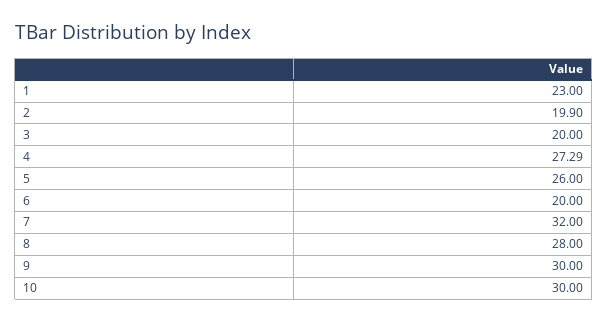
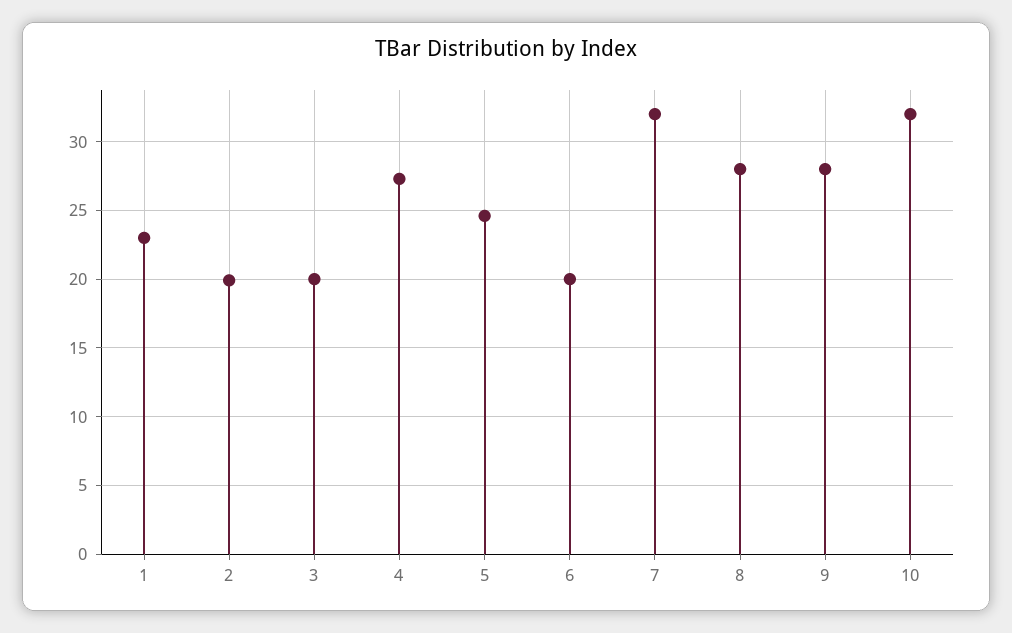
5: 26 -> 24.5
9: 30 -> 28
10: 30 -> 32

